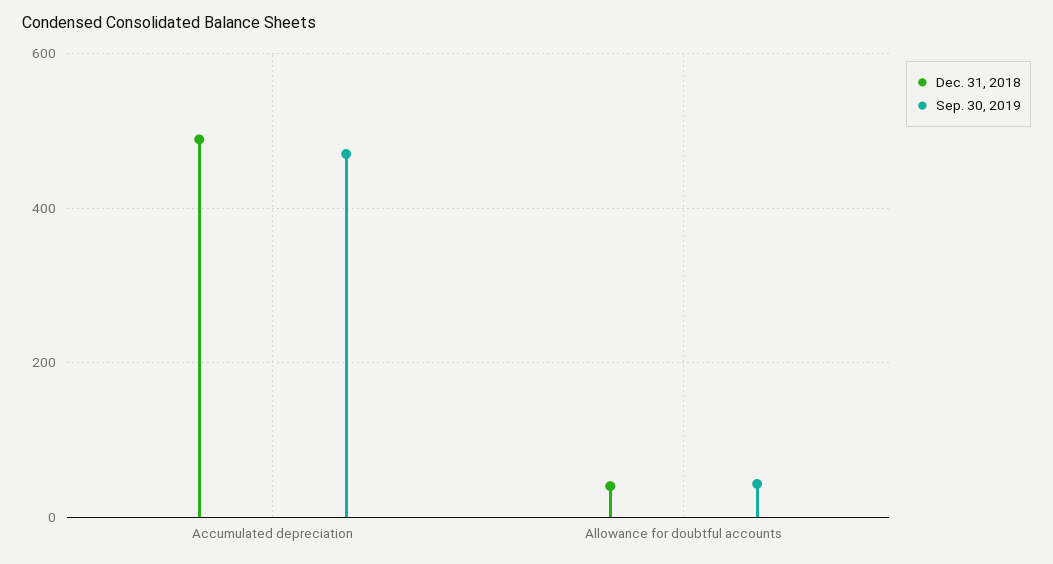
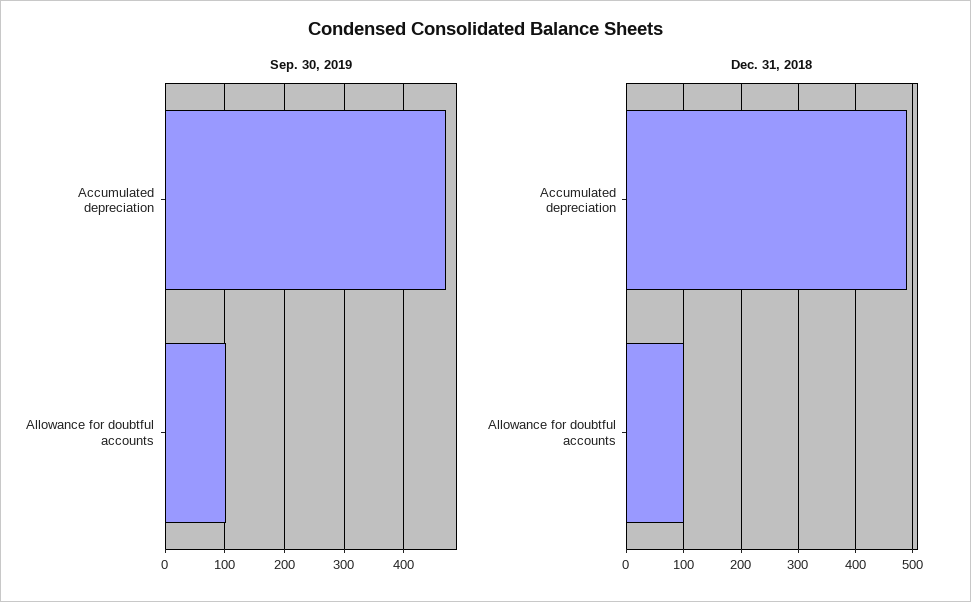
Dec. 31, 2018, Allowance for doubtful accounts: 40 -> 100
Sep. 30, 2019, Allowance for doubtful accounts: 40 -> 100

